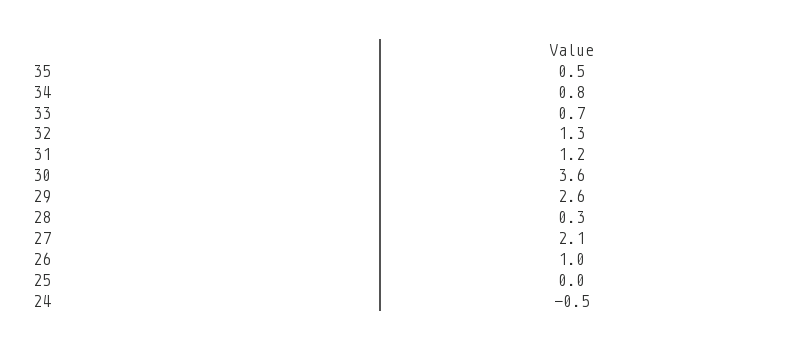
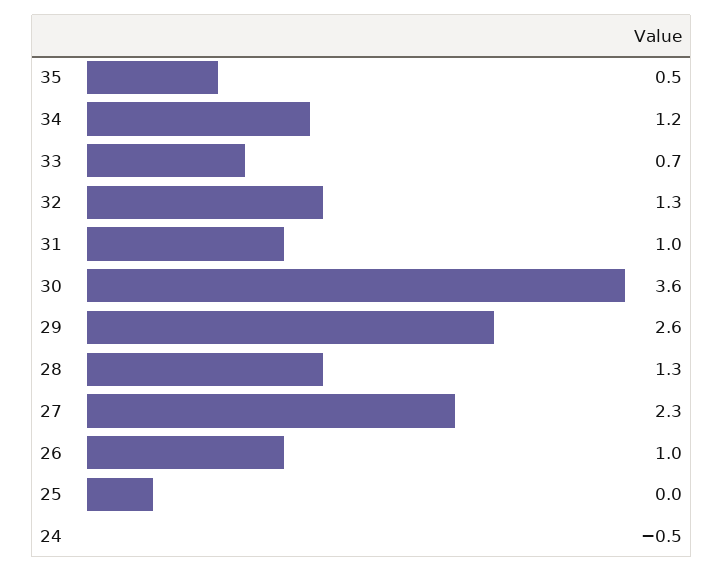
34: 0.8 -> 1.2
31: 1.2 -> 1
28: 0.3 -> 1.3
27: 2.1 -> 2.3

